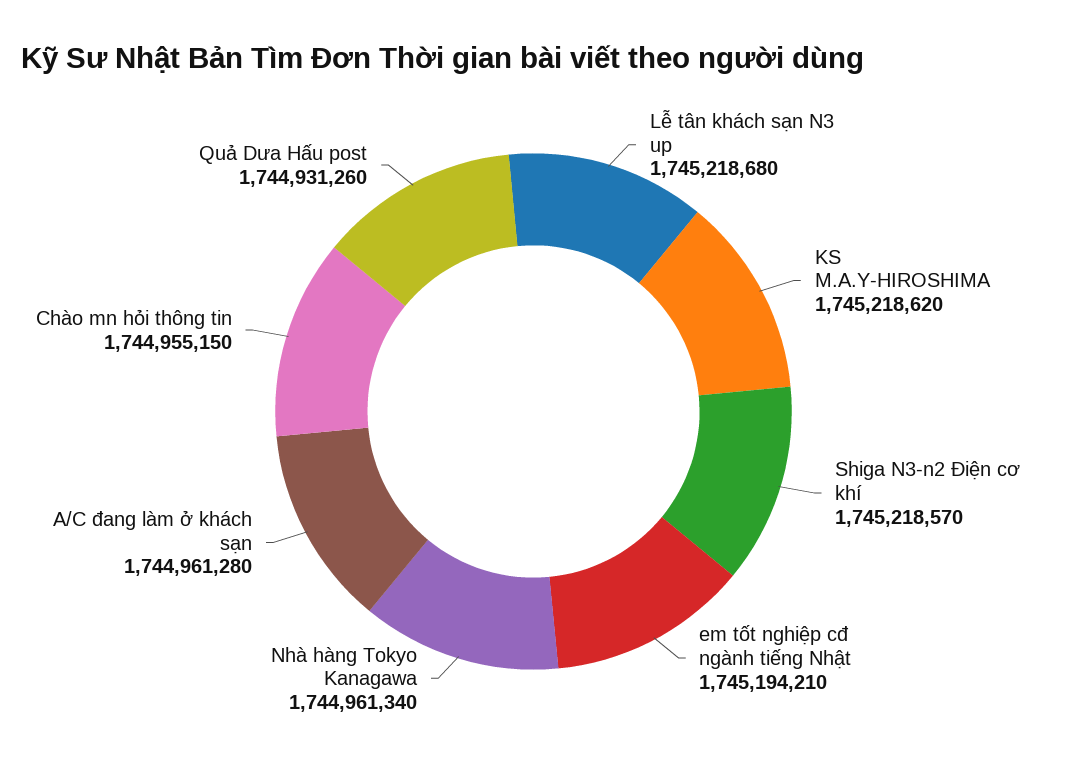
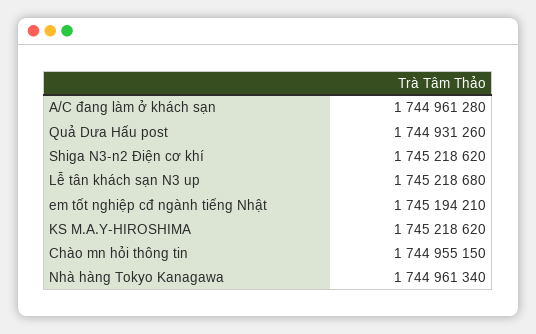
Shiga N3-n2 Điện cơ khí: 1745218570 -> 1745218620

